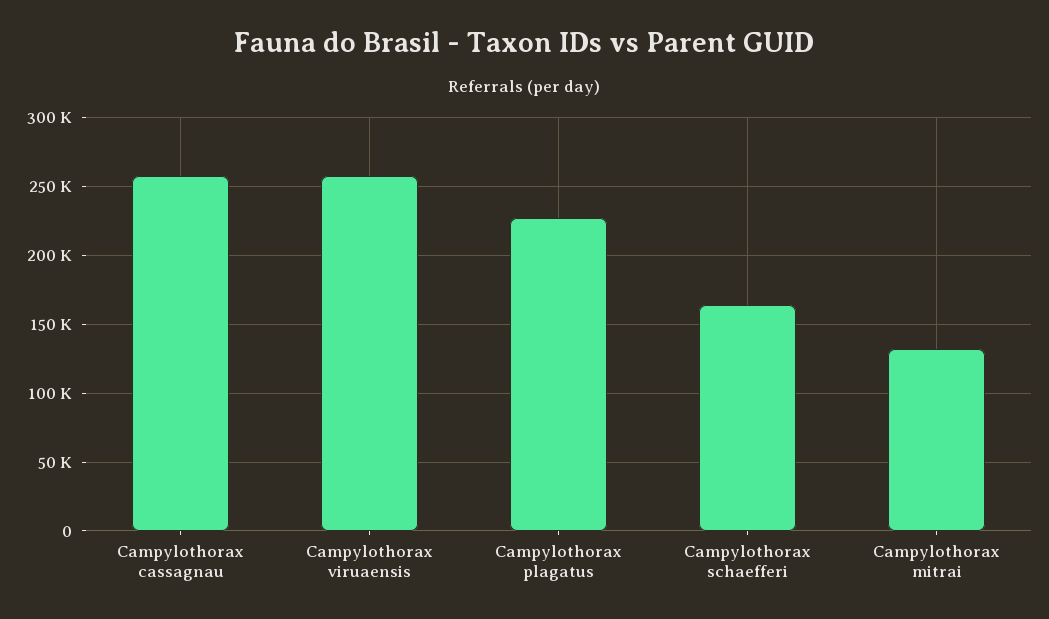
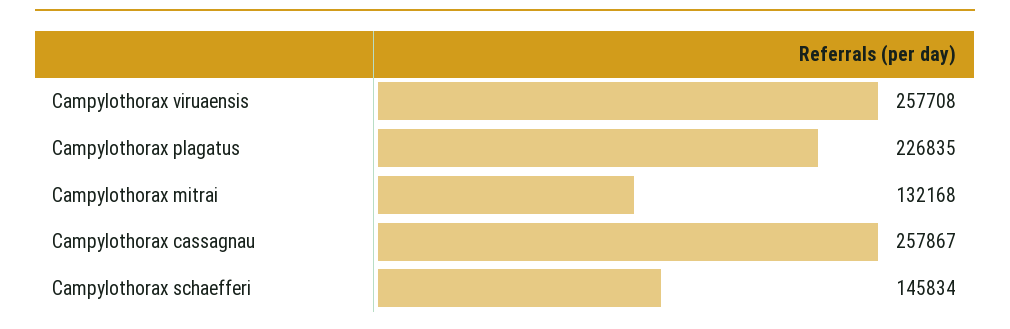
Campylothorax schaefferi: 165000 -> 145834

